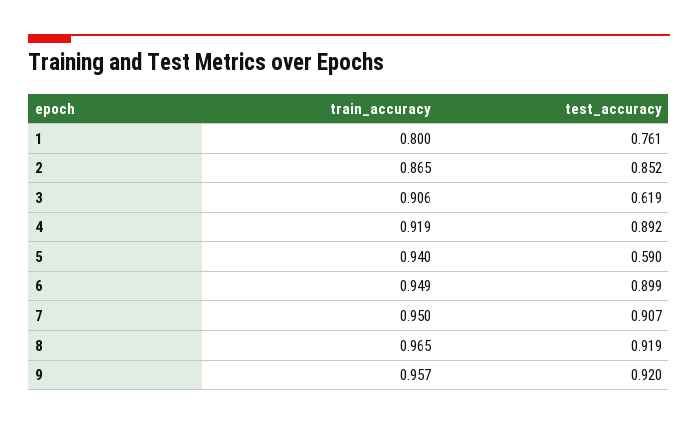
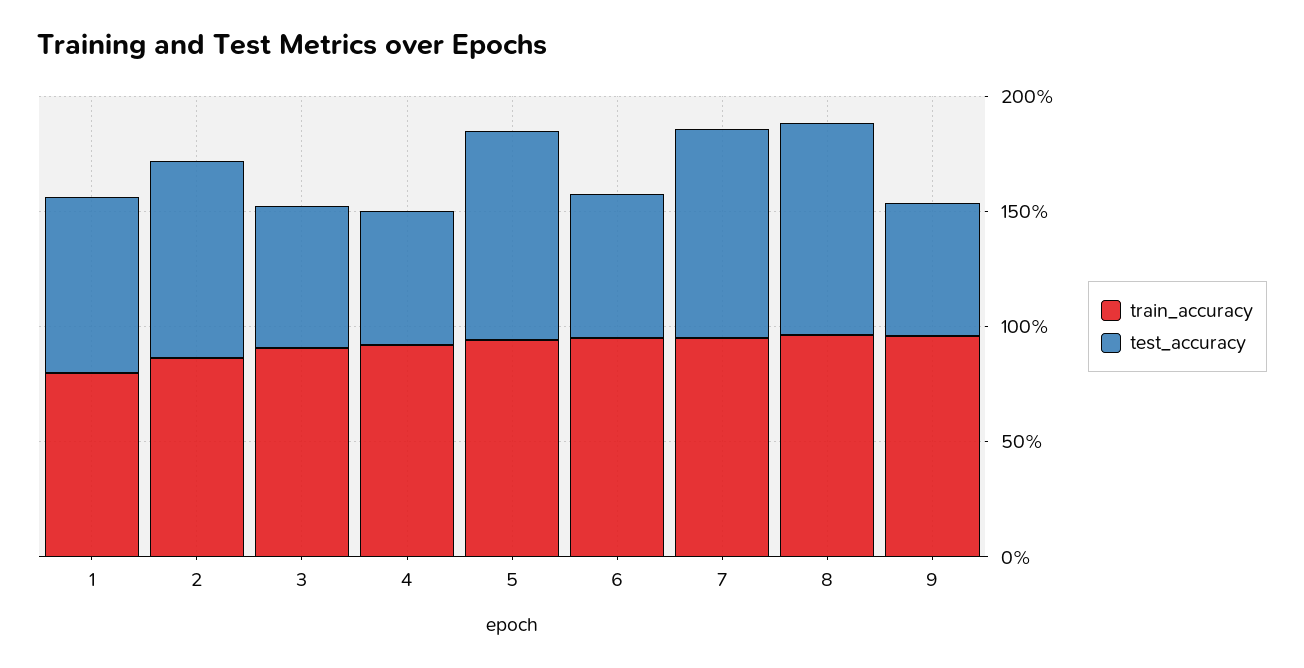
test_accuracy, 4: 0.892 -> 0.6
test_accuracy, 5: 0.59 -> 0.9
test_accuracy, 6: 0.899 -> 0.6
test_accuracy, 9: 0.92 -> 0.6

